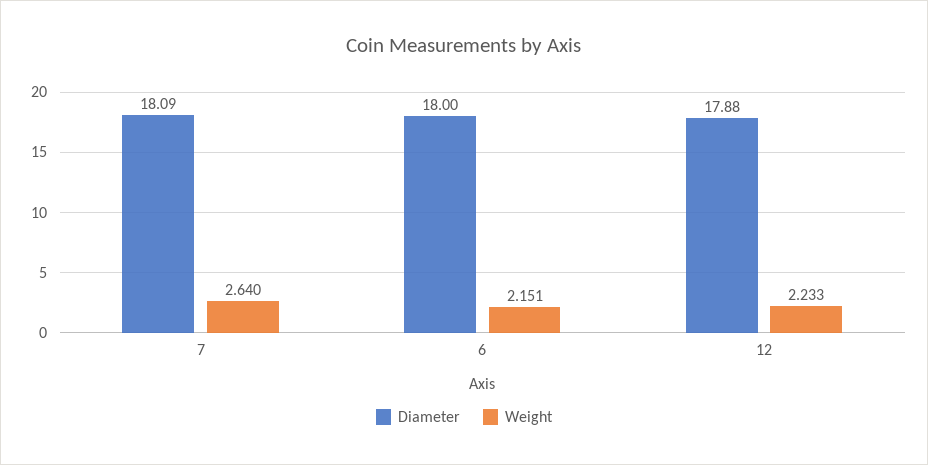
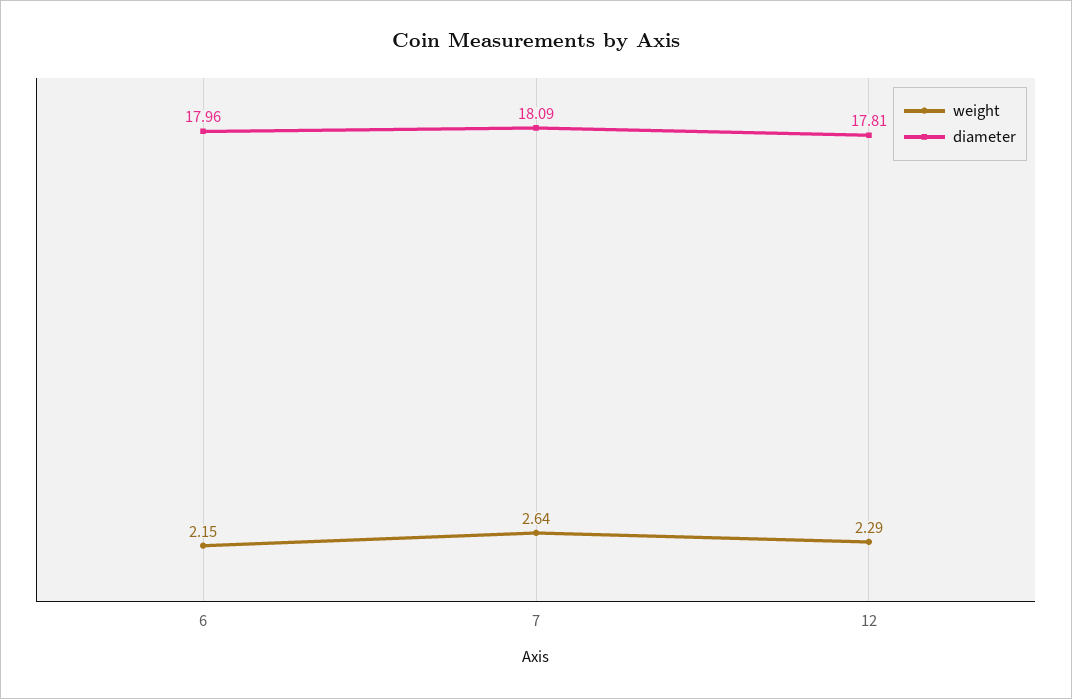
Diameter, 6: 18 -> 17.96
Diameter, 12: 17.88 -> 17.81
Weight, 12: 2.233 -> 2.29

